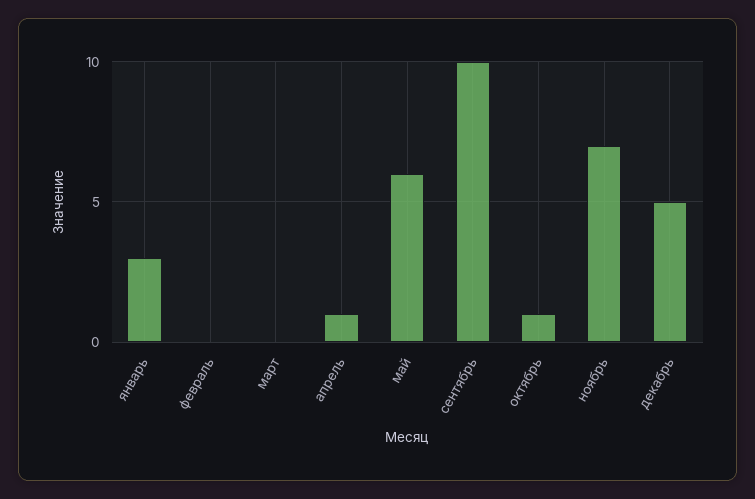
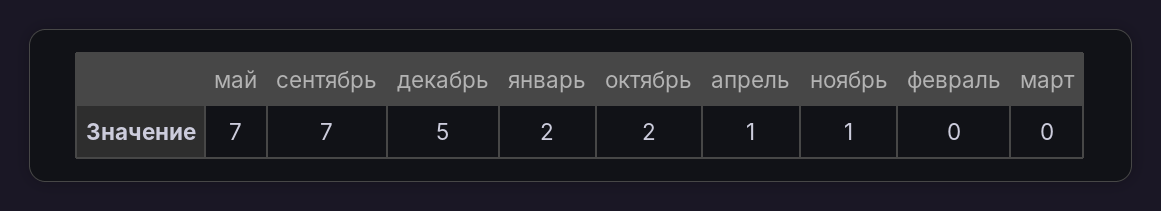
январь: 3 -> 2
май: 6 -> 7
сентябрь: 10 -> 7
октябрь: 1 -> 2
ноябрь: 7 -> 1

